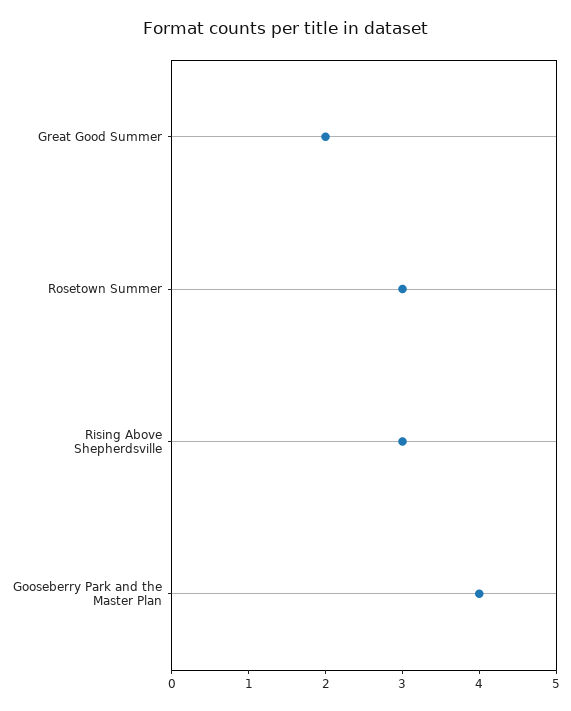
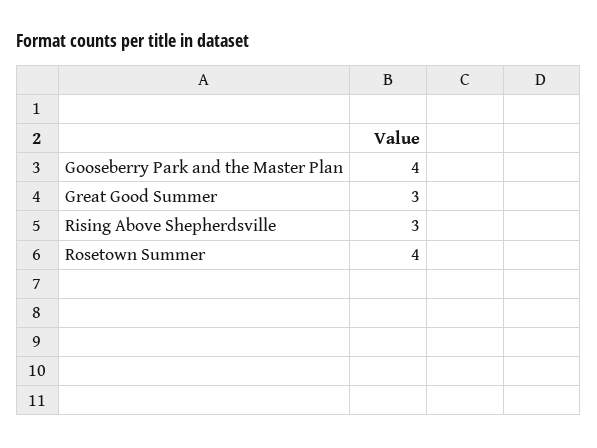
Great Good Summer: 2 -> 3
Rosetown Summer: 3 -> 4

